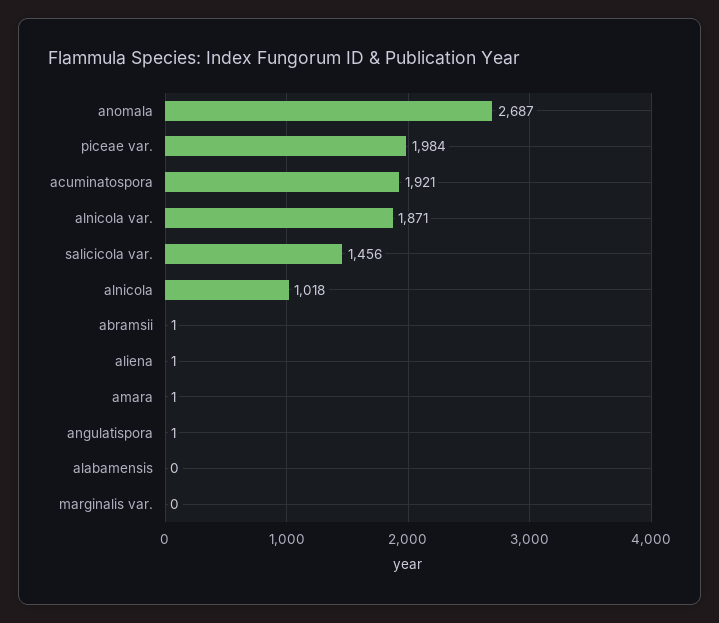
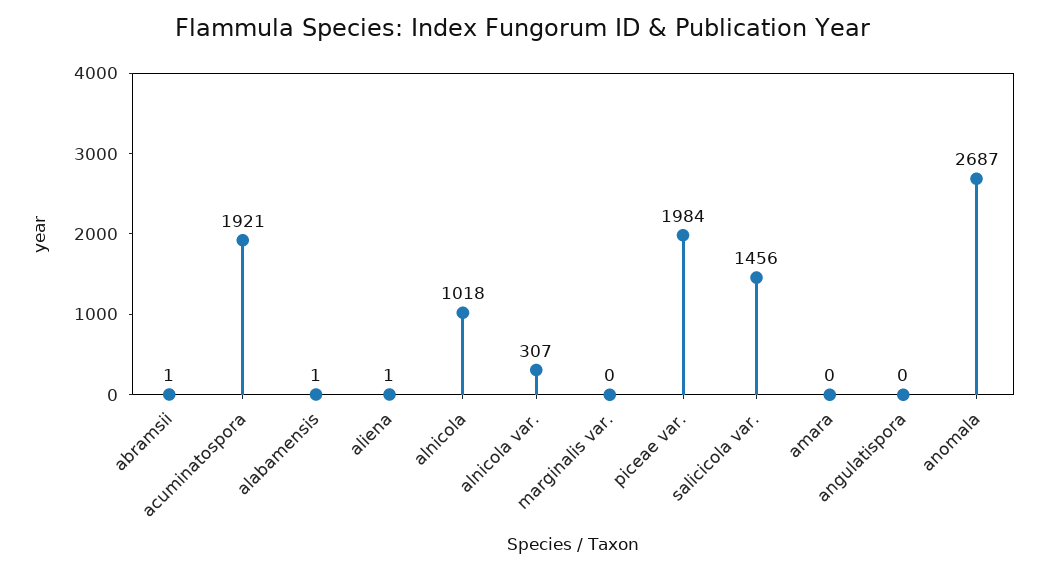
alnicola var.: 1871 -> 307
amara: 1 -> 0
angulatispora: 1 -> 0
alabamensis: 0 -> 1

